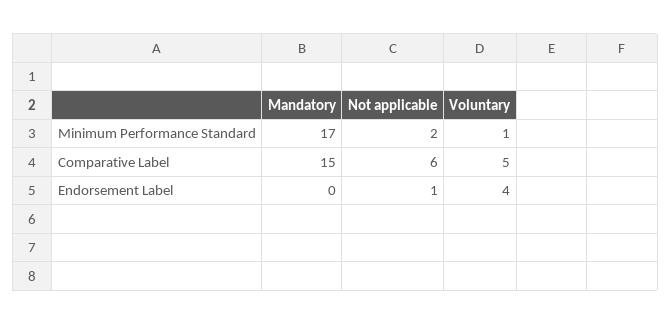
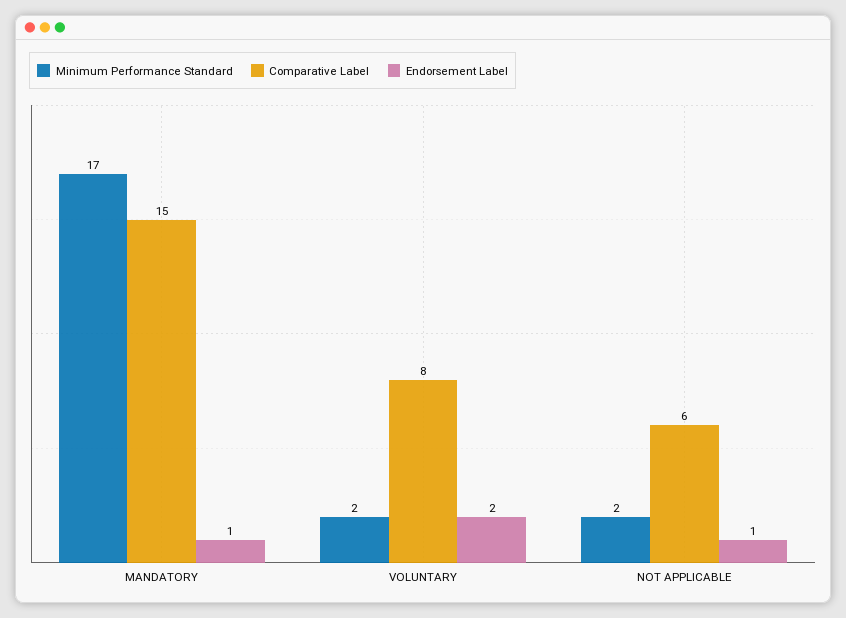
Minimum Performance Standard, Voluntary: 1 -> 2
Comparative Label, Voluntary: 5 -> 8
Endorsement Label, Mandatory: 0 -> 1
Endorsement Label, Voluntary: 4 -> 2

